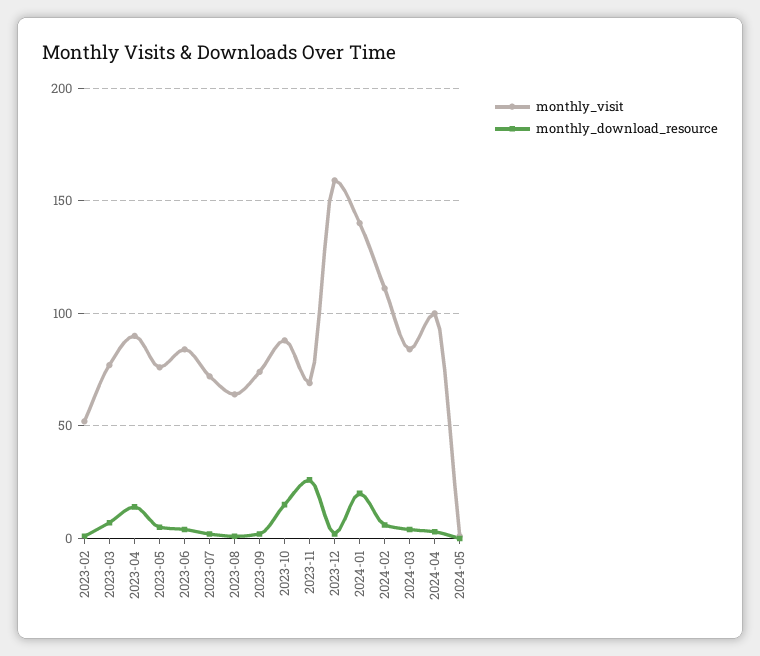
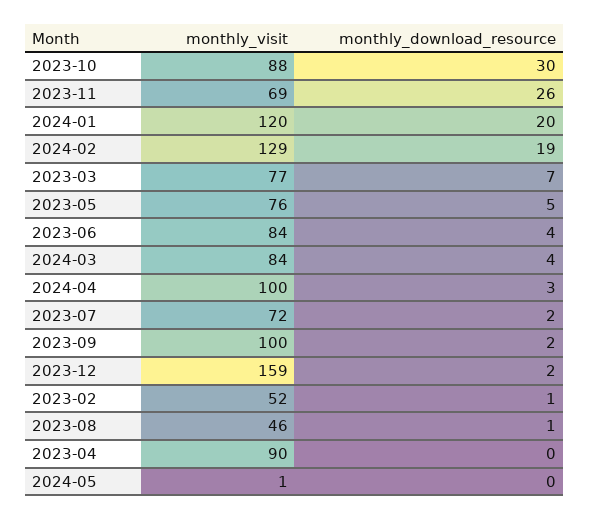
monthly_download_resource, 2023-04: 15 -> 0
monthly_visit, 2023-08: 65 -> 46
monthly_visit, 2023-09: 75 -> 100
monthly_download_resource, 2023-10: 15 -> 30
monthly_visit, 2024-01: 140 -> 120
monthly_visit, 2024-02: 110 -> 129
monthly_download_resource, 2024-02: 5 -> 19

